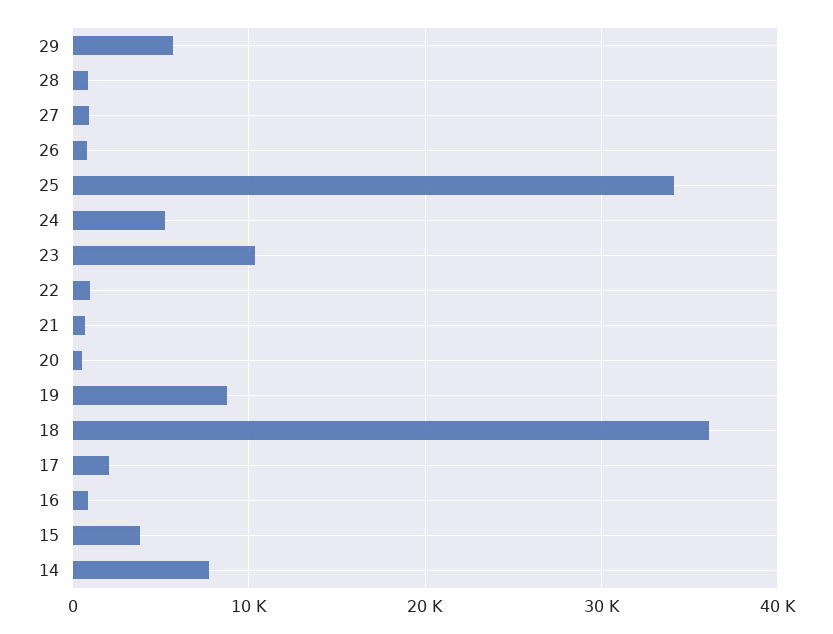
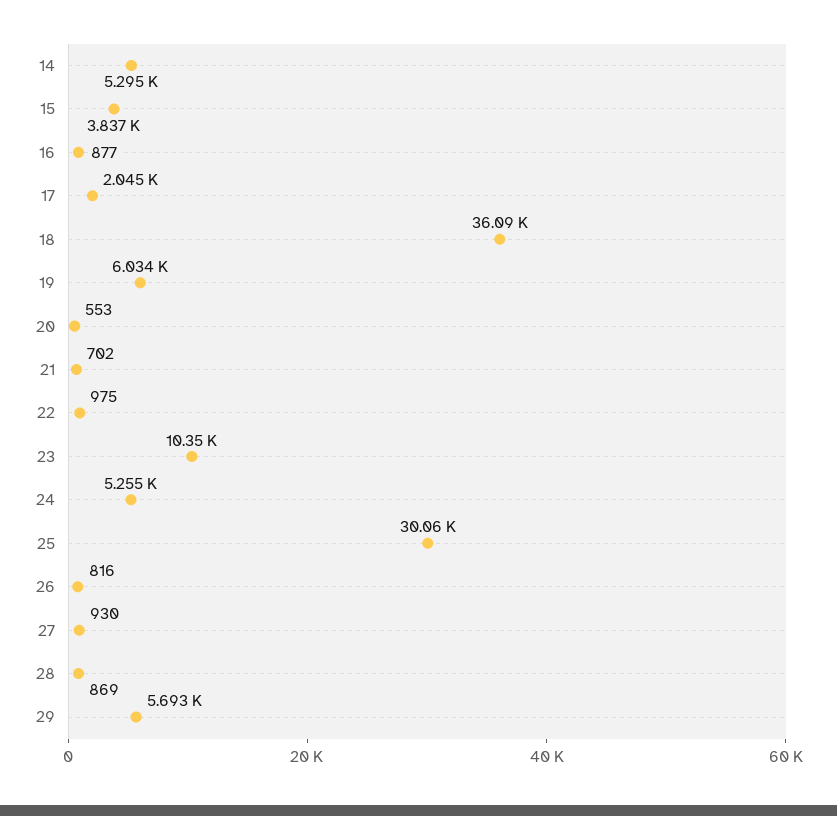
25: 34000 -> 30060
19: 9000 -> 6034
14: 8000 -> 5295

